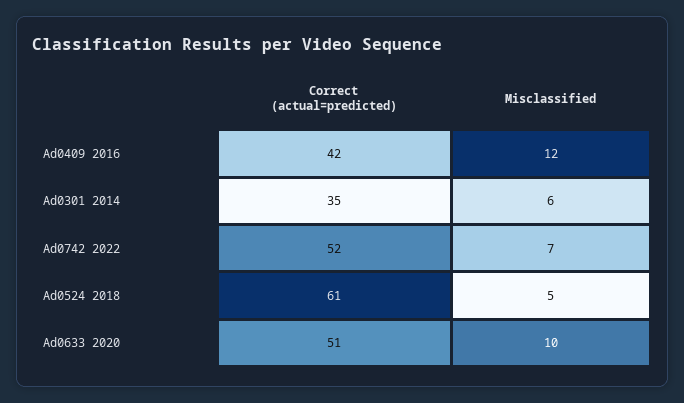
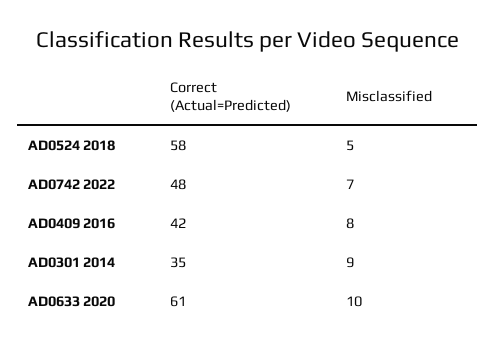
Misclassified, Ad0409 2016: 12 -> 8
Misclassified, Ad0301 2014: 6 -> 9
Correct (actual=predicted), Ad0742 2022: 52 -> 48
Correct (actual=predicted), Ad0524 2018: 61 -> 58
Correct (actual=predicted), Ad0633 2020: 51 -> 61

